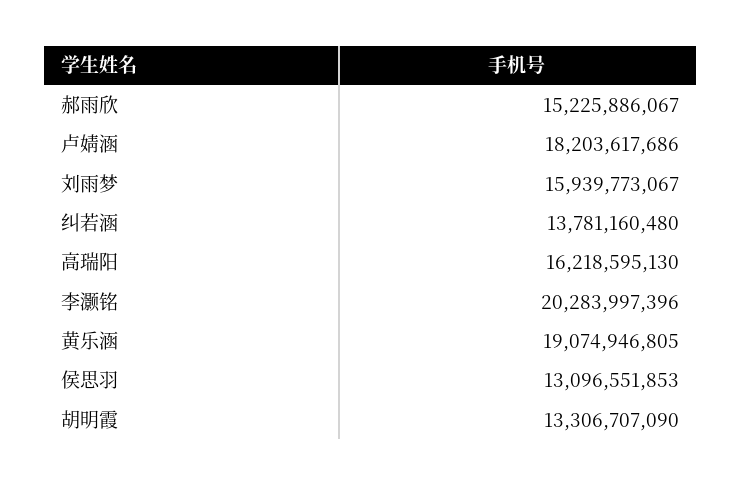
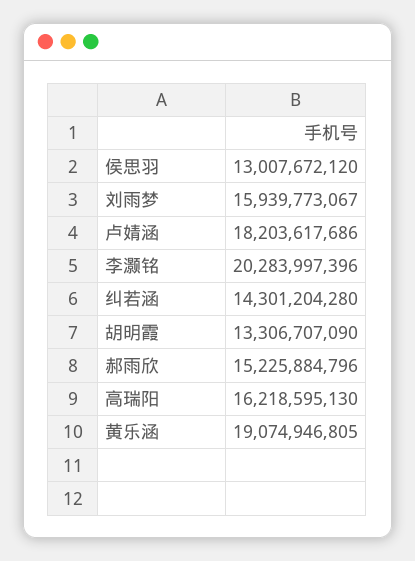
郝雨欣: 15225886067 -> 15225884796
纠若涵: 13781160480 -> 14301204280
侯思羽: 13096551853 -> 13007672120

